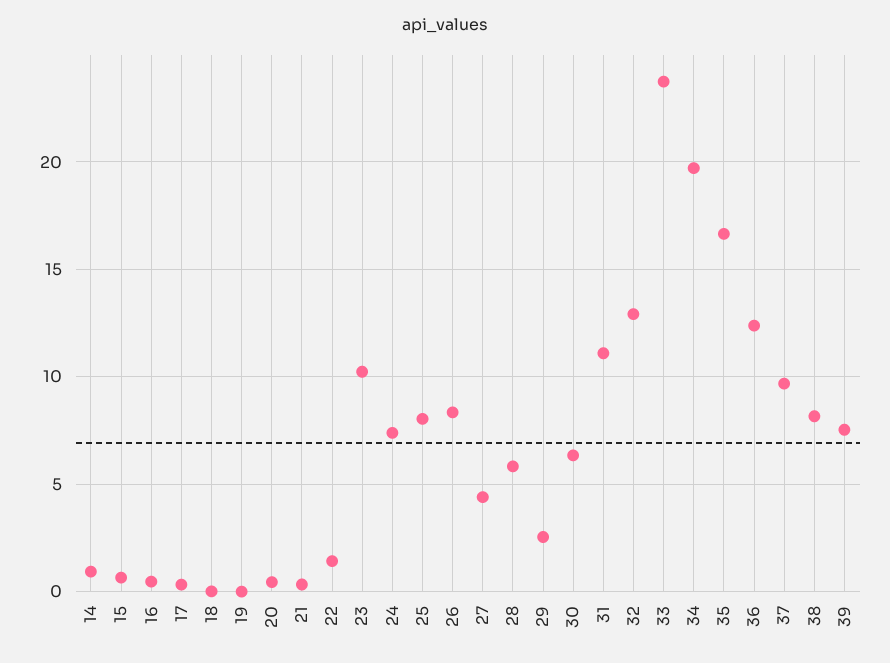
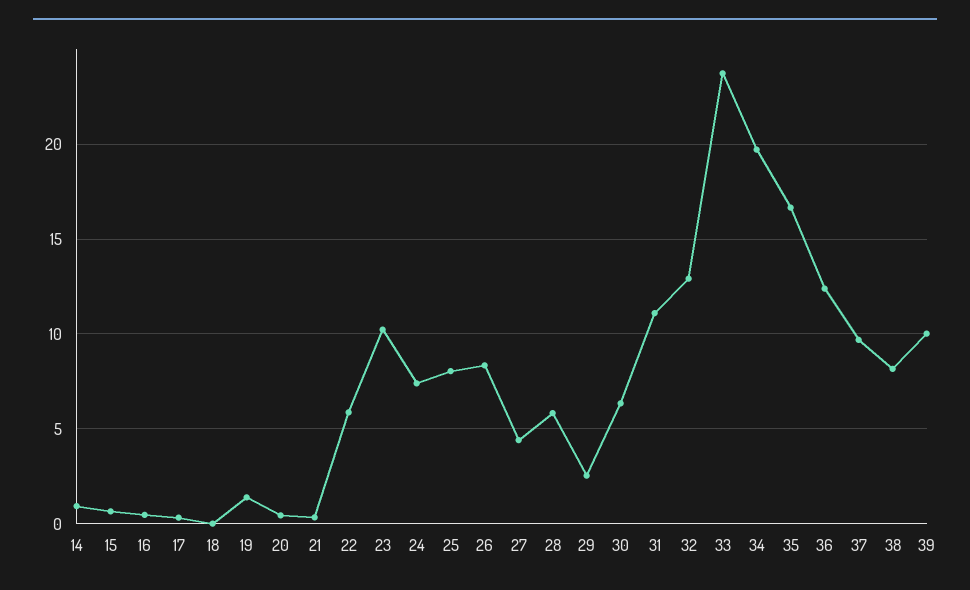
19: 0 -> 1.5
22: 1.5 -> 6
39: 7.5 -> 10

